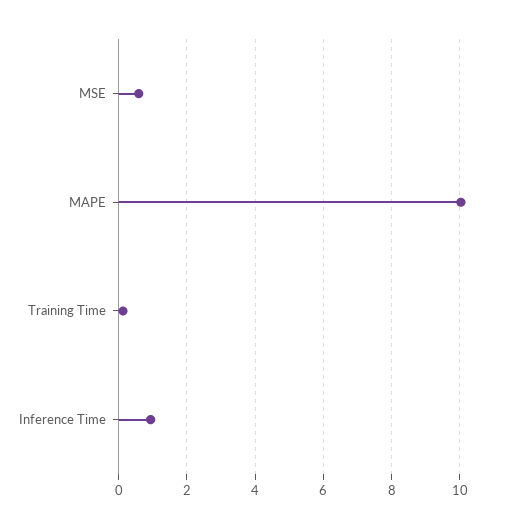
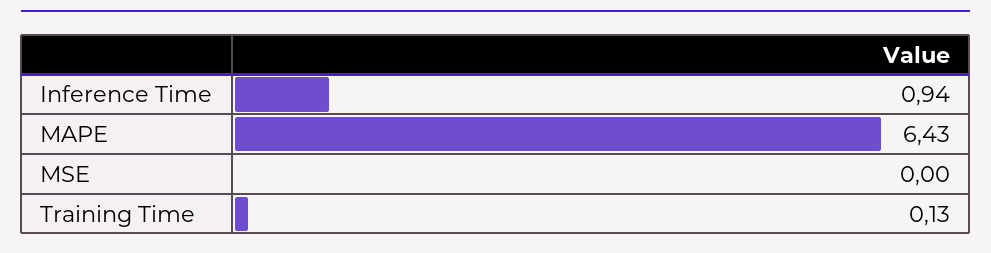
MSE: 0.6 -> 0
MAPE: 10 -> 6.43

